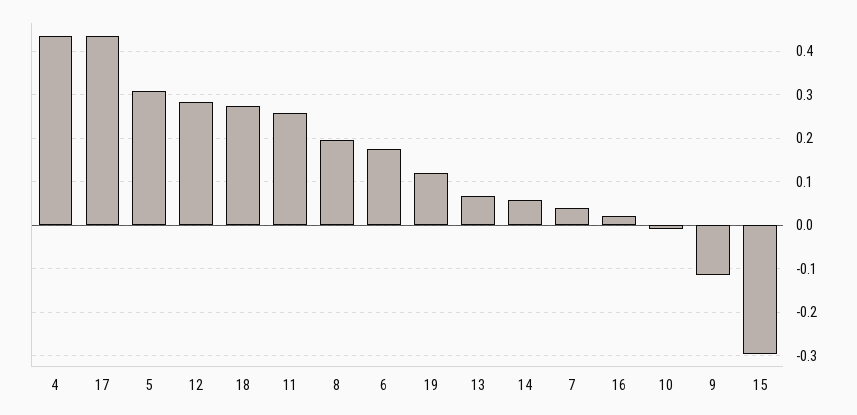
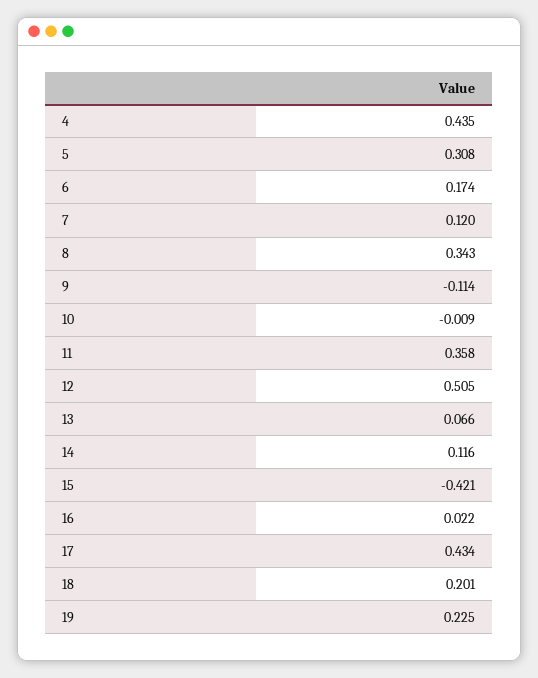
12: 0.28 -> 0.505
18: 0.28 -> 0.201
11: 0.26 -> 0.358
8: 0.2 -> 0.343
19: 0.12 -> 0.225
14: 0.06 -> 0.116
7: 0.04 -> 0.12
15: -0.3 -> -0.421

